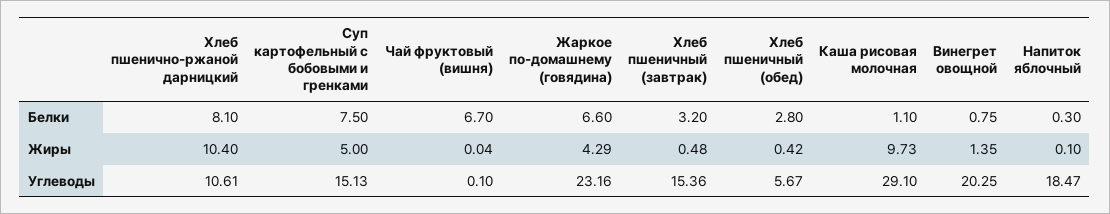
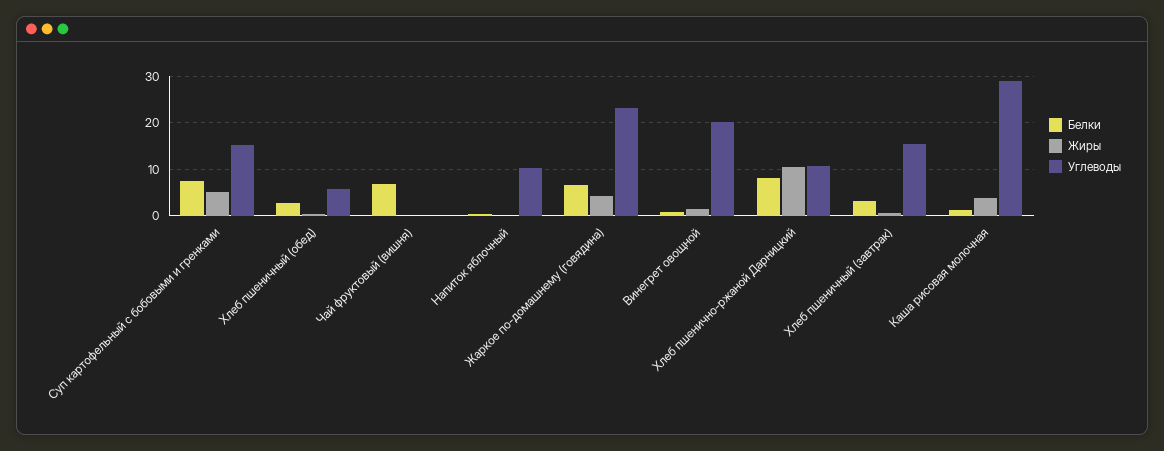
Жиры, Каша рисовая молочная: 9.73 -> 4
Углеводы, Напиток яблочный: 18.47 -> 10

